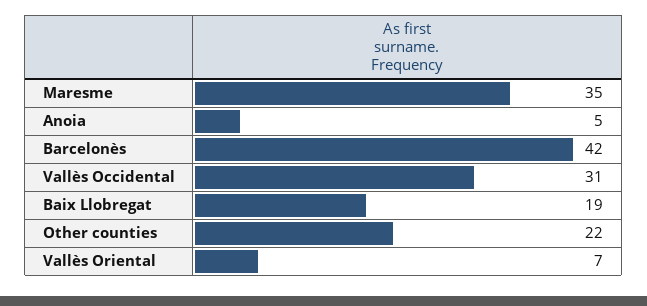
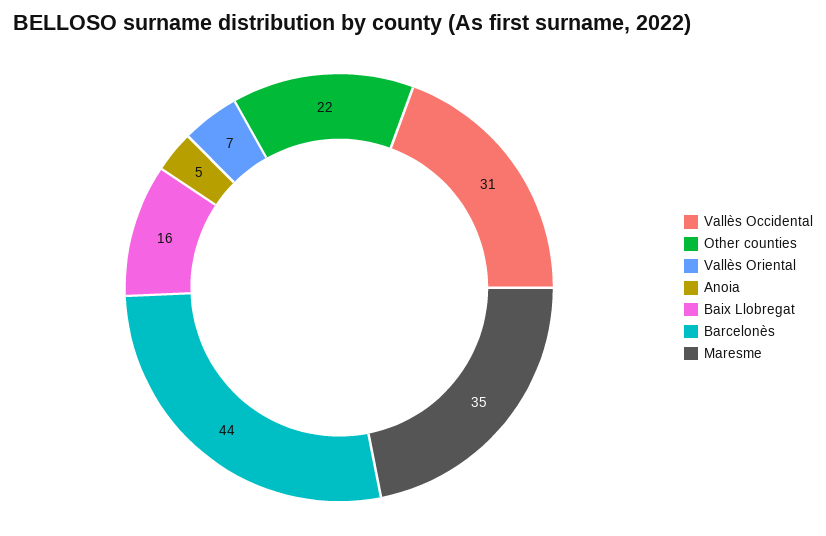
Barcelonès: 42 -> 44
Baix Llobregat: 19 -> 16

